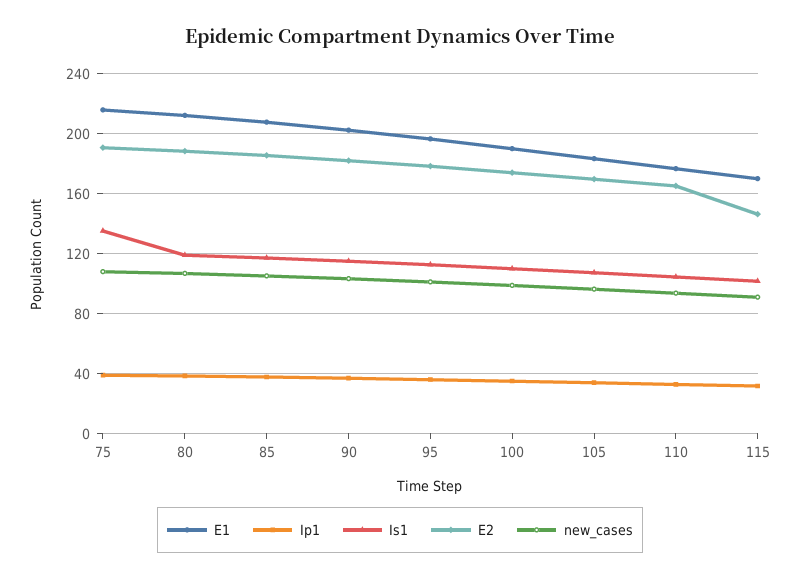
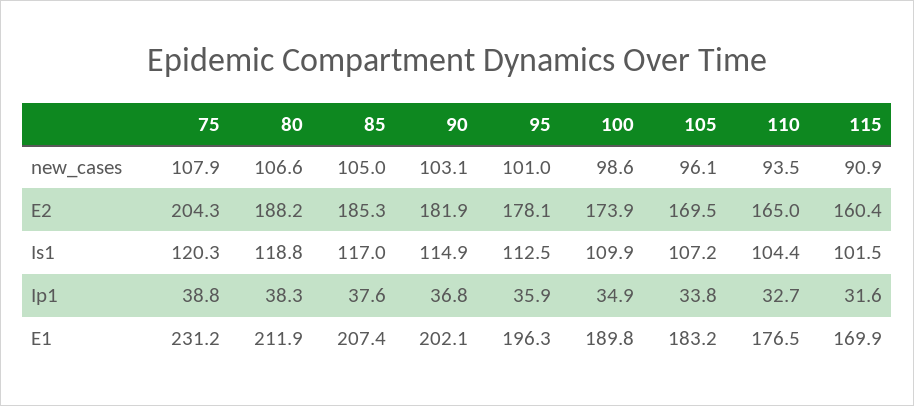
E1, 75: 215 -> 231.2
Is1, 75: 135 -> 120.3
E2, 75: 190 -> 204.3
E2, 115: 145 -> 160.4

